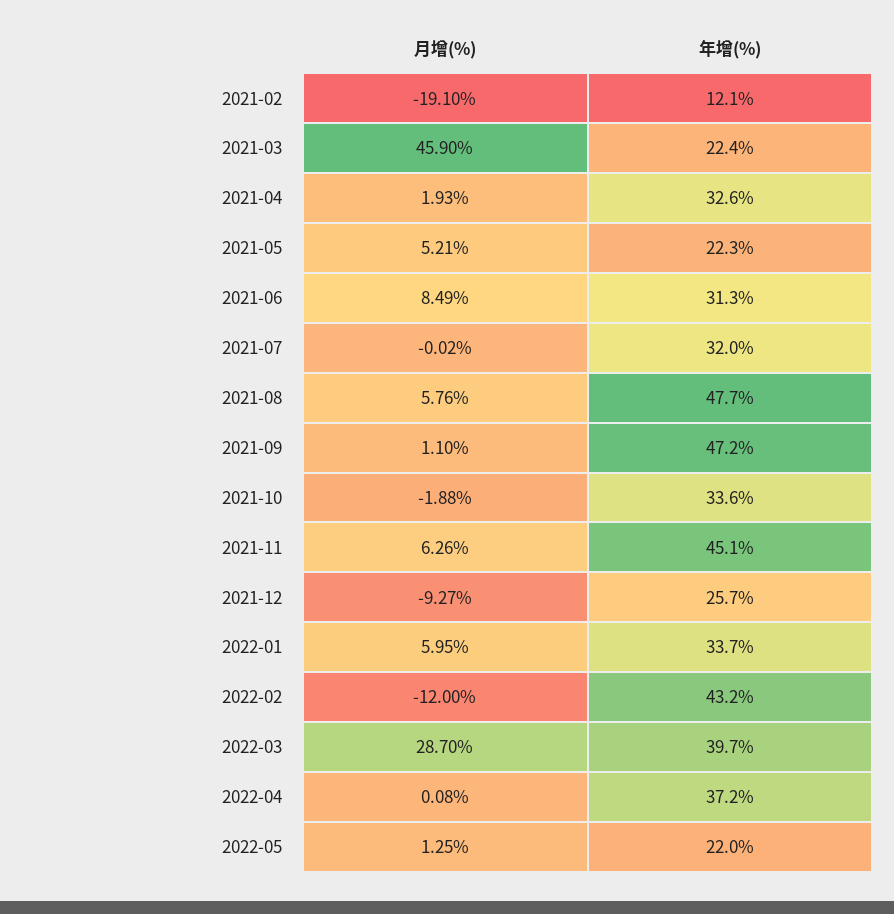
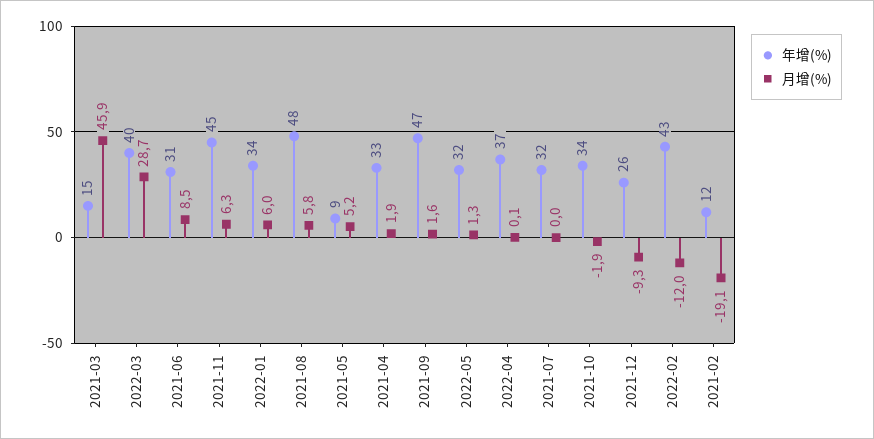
年增(%), 2021-03: 22.4 -> 15
年增(%), 2021-05: 22.3 -> 9
月增(%), 2021-09: 1.1 -> 1.6
年增(%), 2022-05: 22 -> 32

